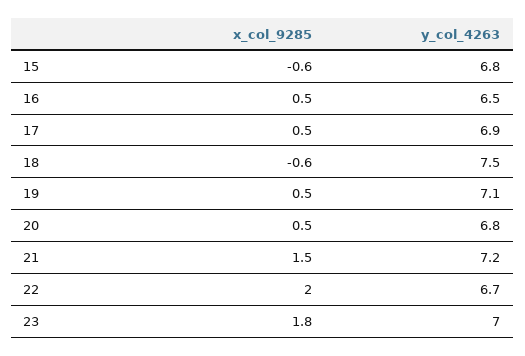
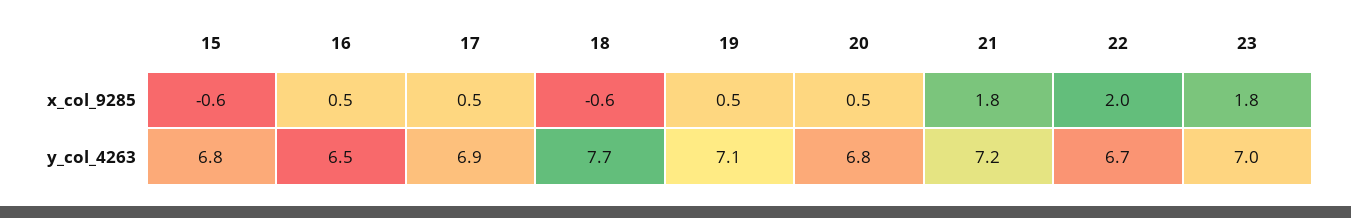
y_col_4263, 18: 7.5 -> 7.7
x_col_9285, 21: 1.5 -> 1.8

